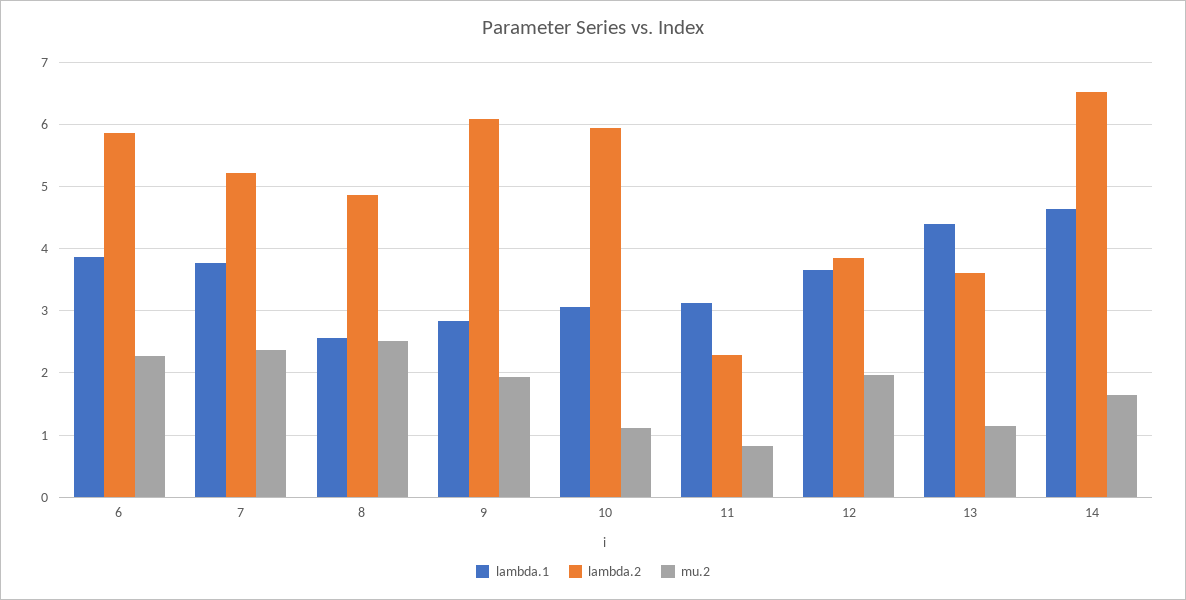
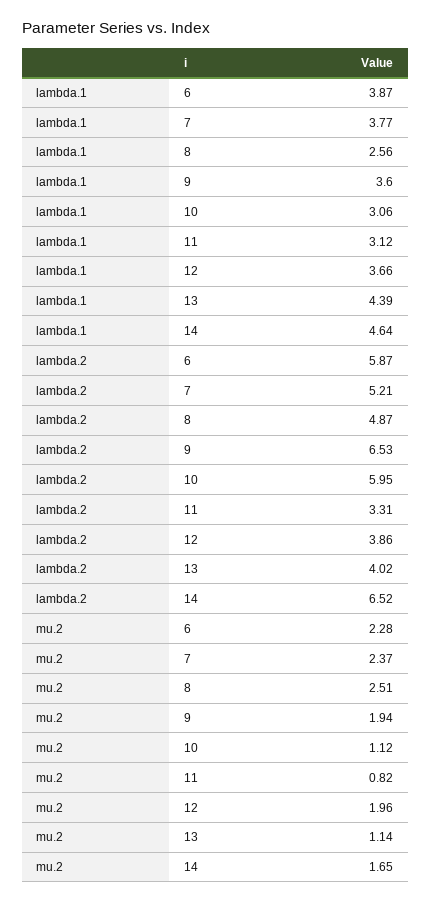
lambda.1, 9: 2.8 -> 3.6
lambda.2, 9: 6.1 -> 6.53
lambda.2, 11: 2.3 -> 3.31
lambda.2, 13: 3.6 -> 4.02

